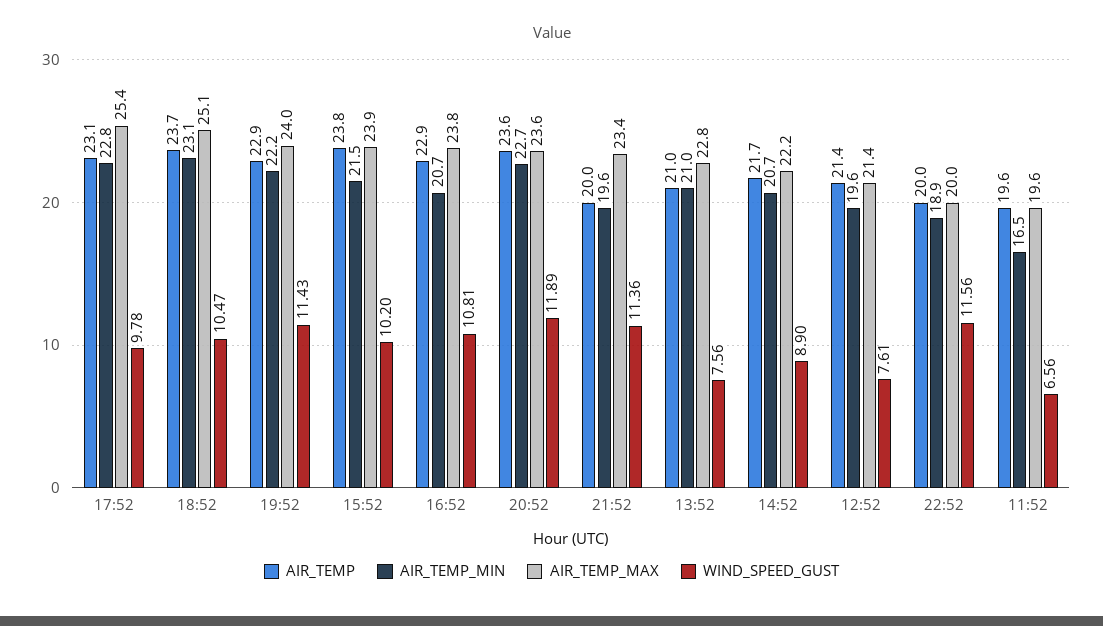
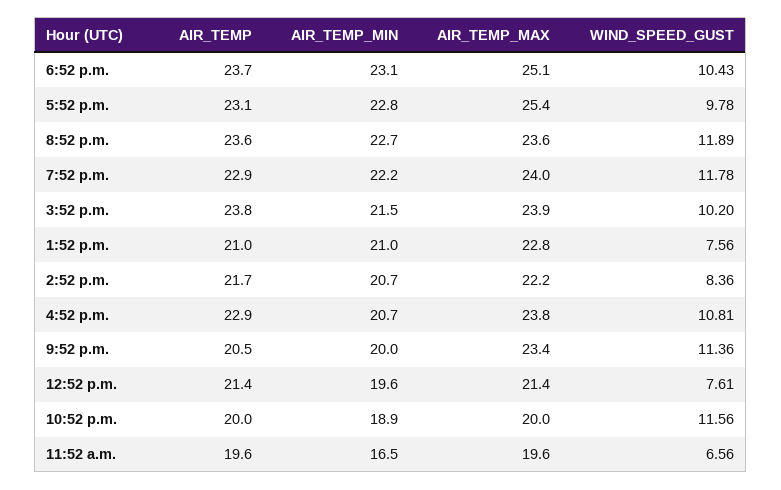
WIND_SPEED_GUST, 18:52: 10.47 -> 10.43
WIND_SPEED_GUST, 19:52: 11.43 -> 11.78
AIR_TEMP, 21:52: 20 -> 20.5
AIR_TEMP_MIN, 21:52: 19.6 -> 20
WIND_SPEED_GUST, 14:52: 8.9 -> 8.36

